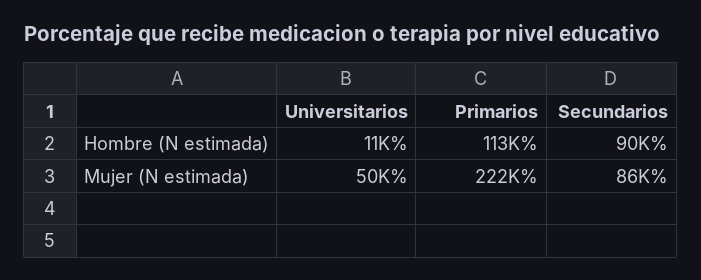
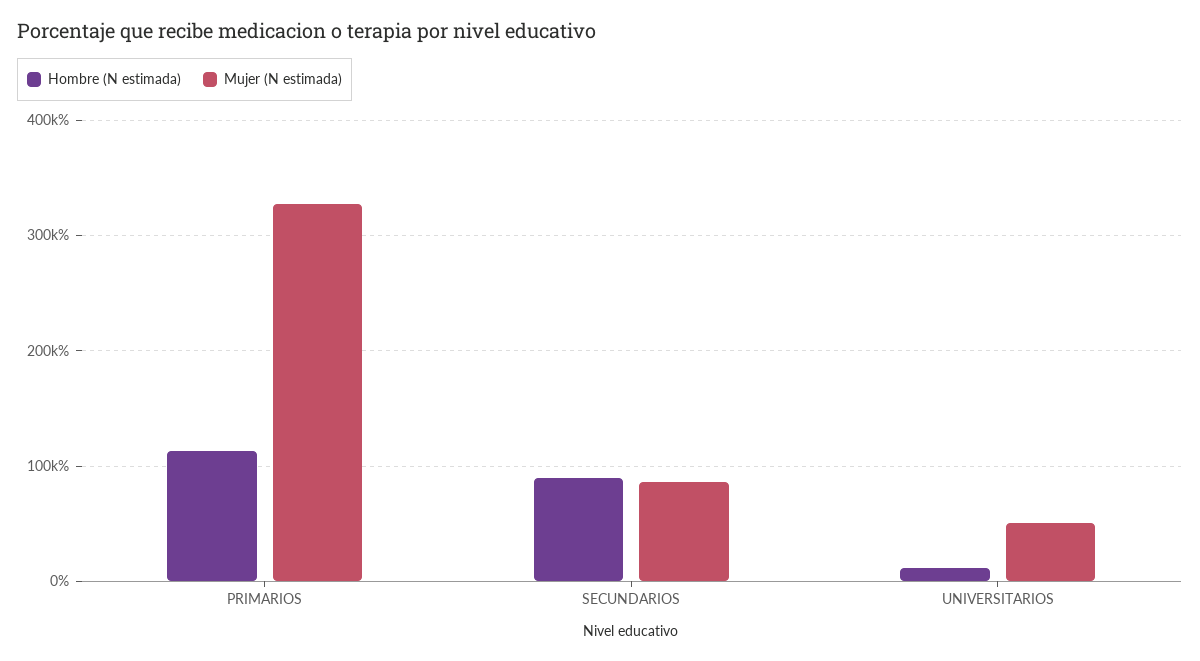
Mujer (N estimada), Primarios: 222000 -> 330000

